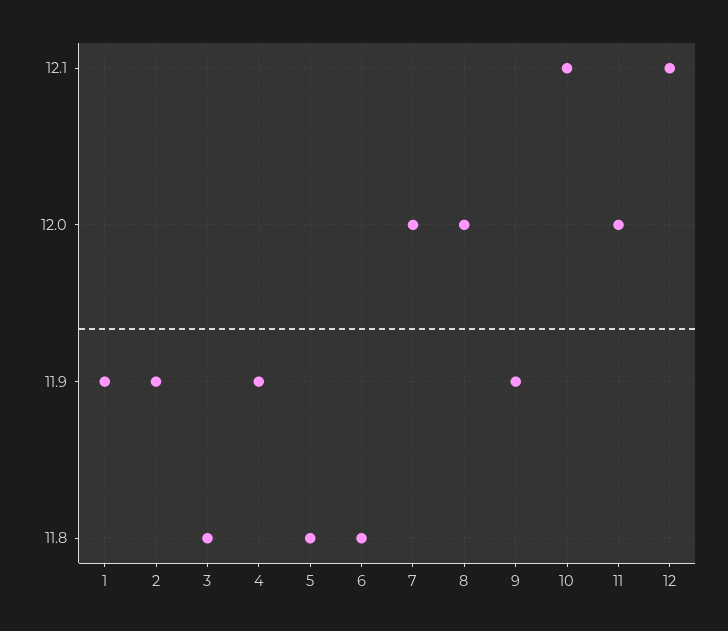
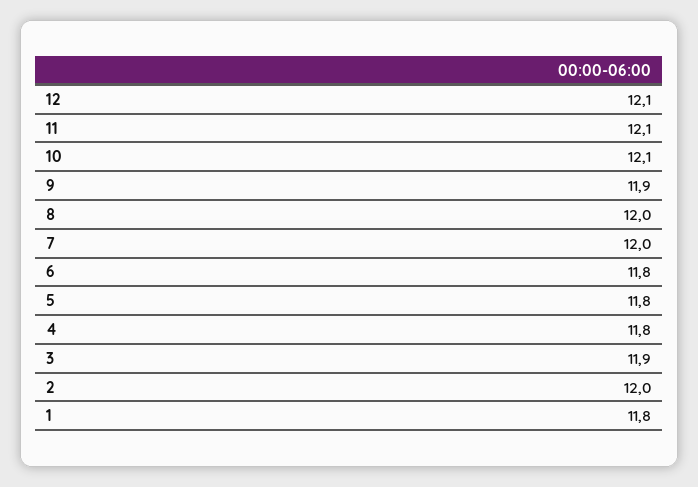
1: 11.9 -> 11.8
2: 11.9 -> 12
3: 11.8 -> 11.9
4: 11.9 -> 11.8
11: 12 -> 12.1

